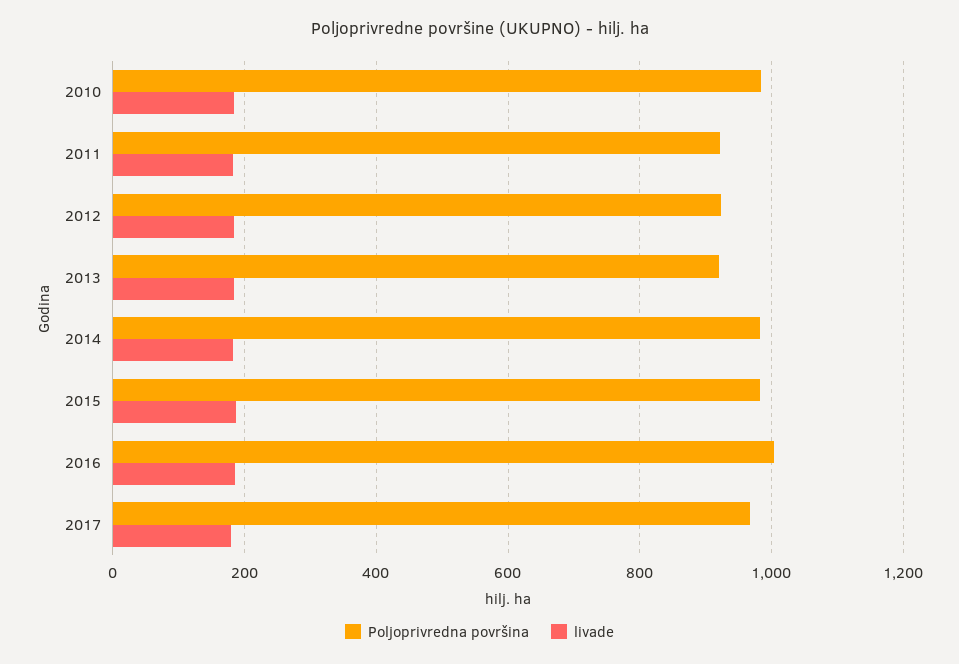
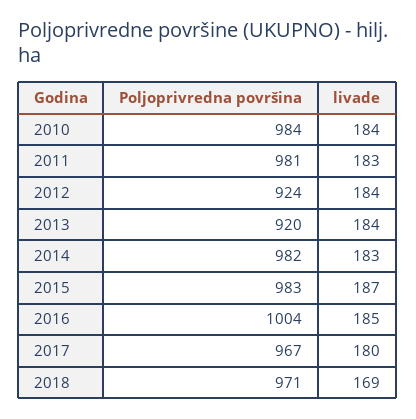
Poljoprivredna površina, 2011: 920 -> 981
Poljoprivredna površina, 2018: none -> 971
livade, 2018: none -> 169

